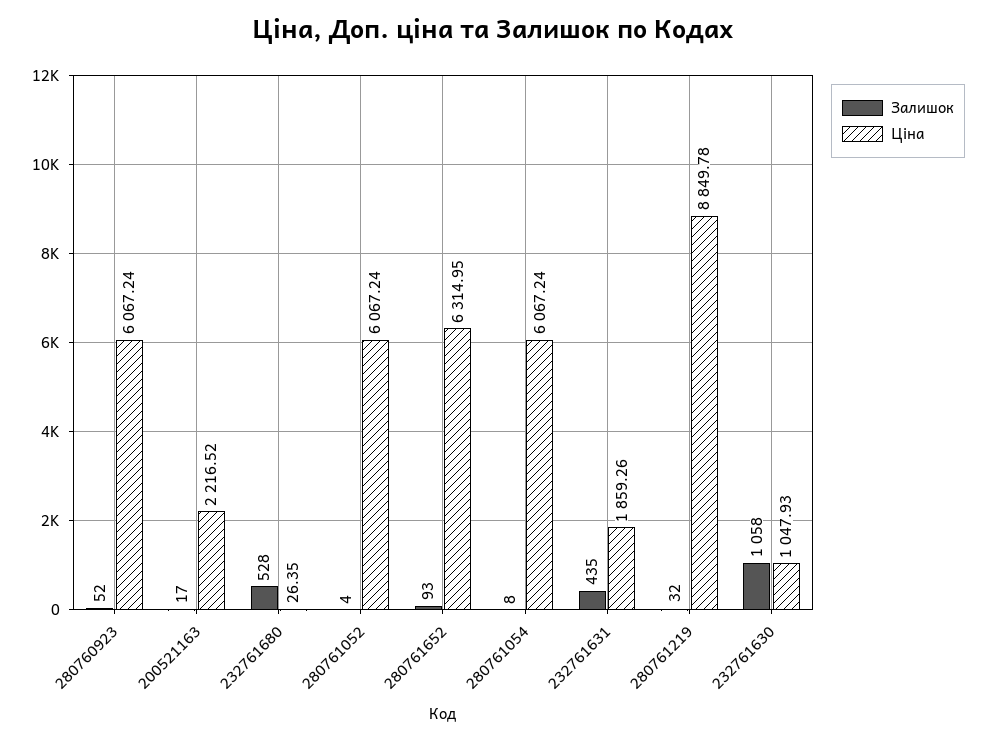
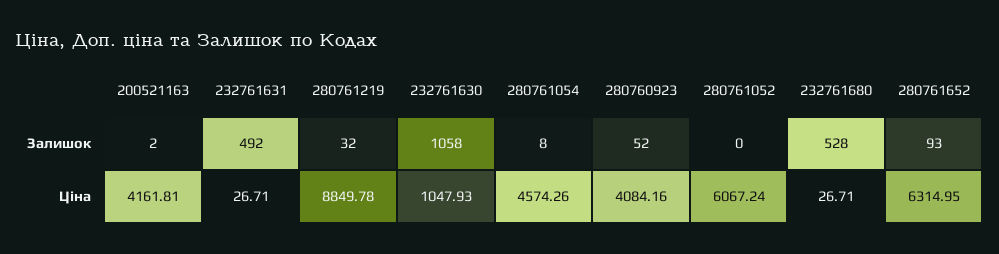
Ціна, 280760923: 6067.24 -> 4084.16
Залишок, 200521163: 17 -> 2
Ціна, 200521163: 2216.52 -> 4161.81
Ціна, 232761680: 26.35 -> 26.71
Залишок, 280761052: 4 -> 0
Ціна, 280761054: 6067.24 -> 4574.26
Залишок, 232761631: 435 -> 492
Ціна, 232761631: 1859.26 -> 26.71

